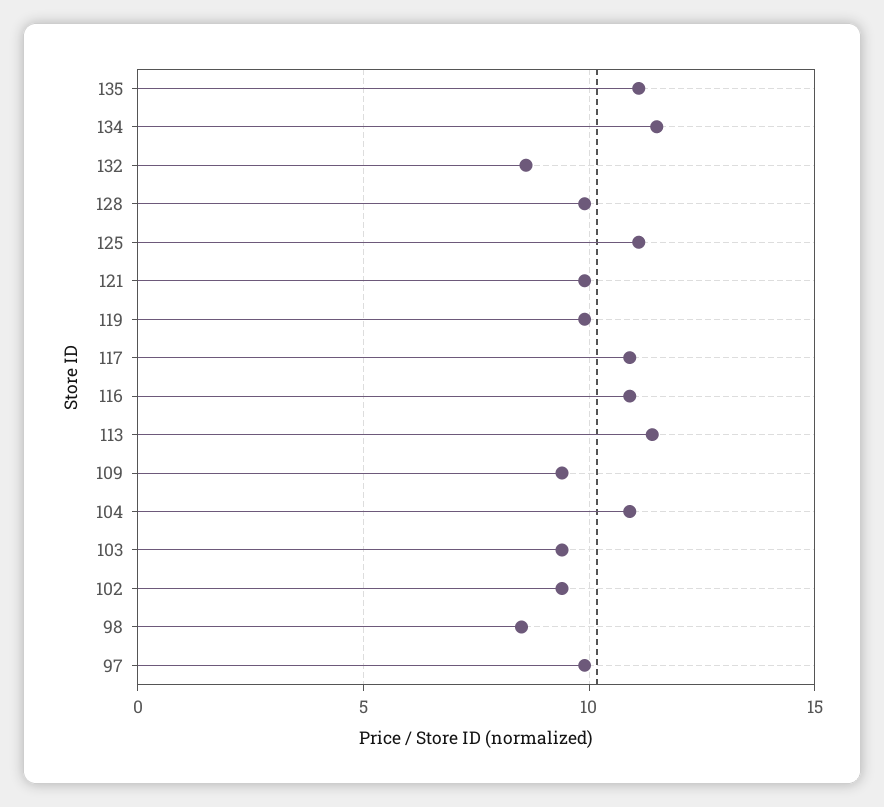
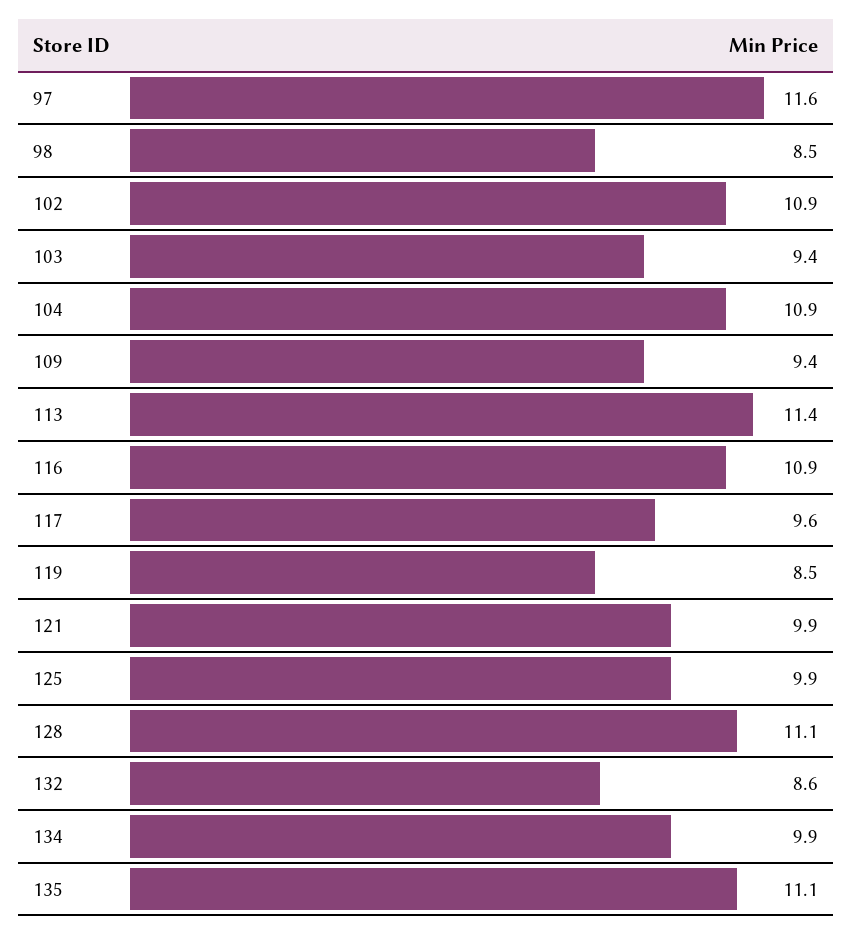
134: 11.5 -> 9.9
128: 10 -> 11.1
125: 11 -> 9.9
119: 10 -> 8.5
117: 11 -> 9.6
102: 9.5 -> 10.9
97: 10 -> 11.6

